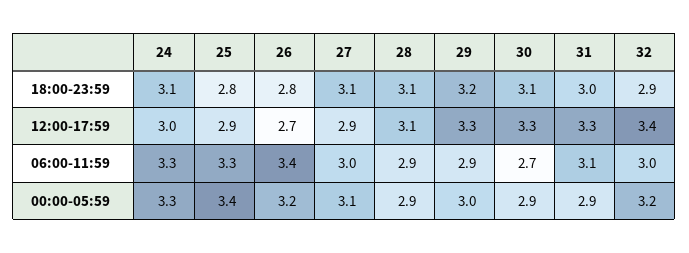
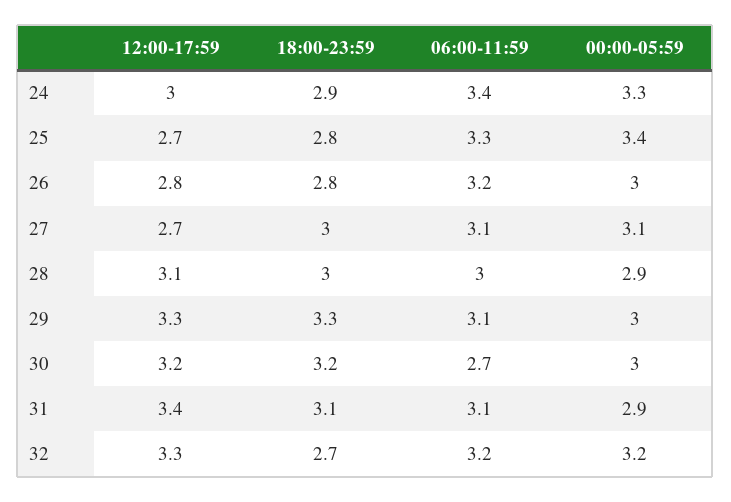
24, 18:00-23:59: 3.1 -> 2.9
27, 18:00-23:59: 3.1 -> 3
28, 18:00-23:59: 3.1 -> 3
29, 18:00-23:59: 3.2 -> 3.3
30, 18:00-23:59: 3.1 -> 3.2
31, 18:00-23:59: 3 -> 3.1
32, 18:00-23:59: 2.9 -> 2.7
25, 12:00-17:59: 2.9 -> 2.7
26, 12:00-17:59: 2.7 -> 2.8
27, 12:00-17:59: 2.9 -> 2.7
30, 12:00-17:59: 3.3 -> 3.2
31, 12:00-17:59: 3.3 -> 3.4
32, 12:00-17:59: 3.4 -> 3.3
24, 06:00-11:59: 3.3 -> 3.4
26, 06:00-11:59: 3.4 -> 3.2
27, 06:00-11:59: 3 -> 3.1
28, 06:00-11:59: 2.9 -> 3
29, 06:00-11:59: 2.9 -> 3.1
32, 06:00-11:59: 3 -> 3.2
26, 00:00-05:59: 3.2 -> 3
30, 00:00-05:59: 2.9 -> 3

